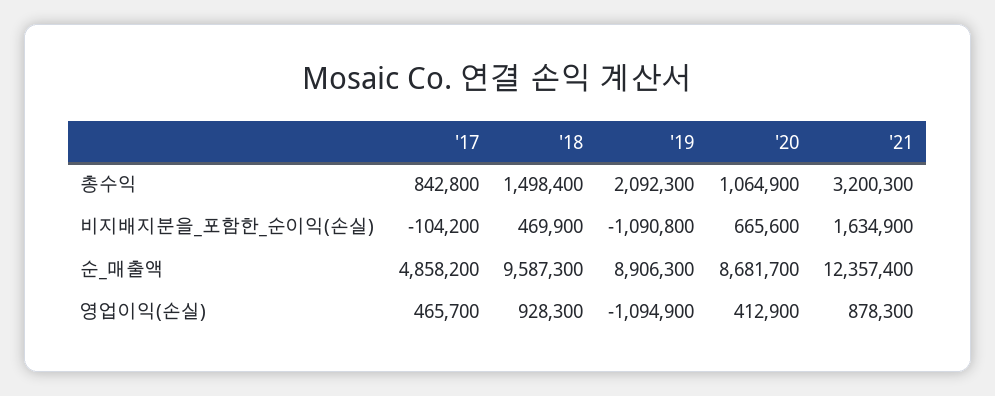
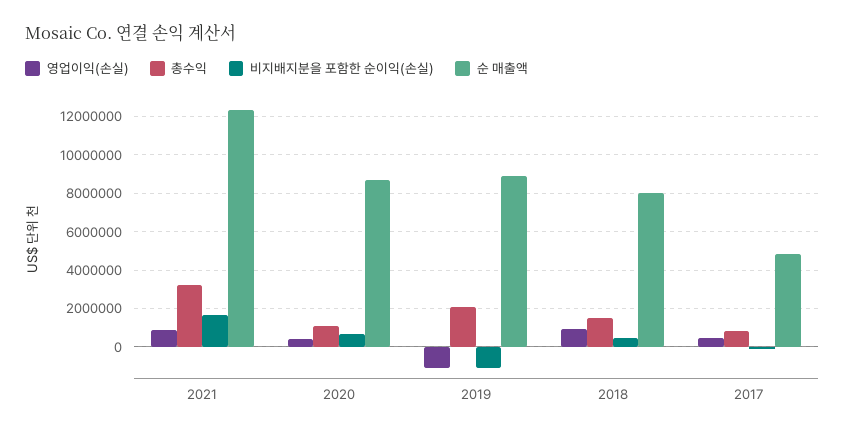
순_매출액, '18: 9587300 -> 8000000

